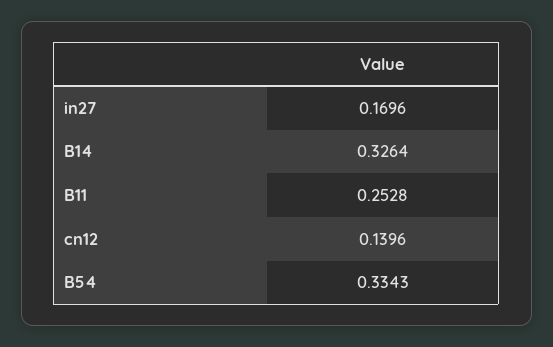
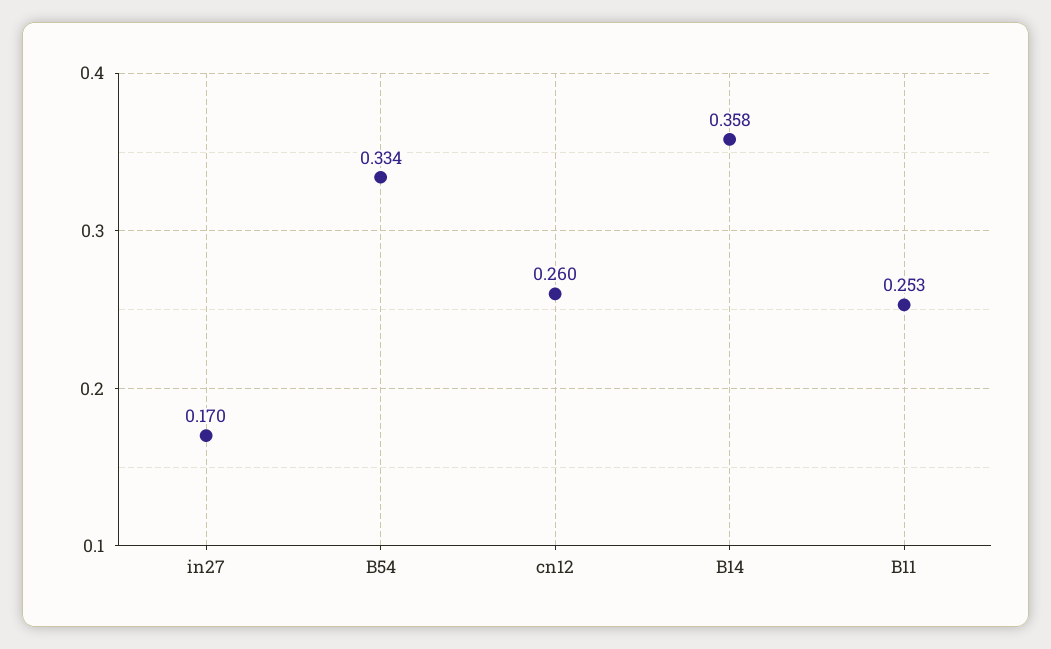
B14: 0.3264 -> 0.358
cn12: 0.1396 -> 0.26

